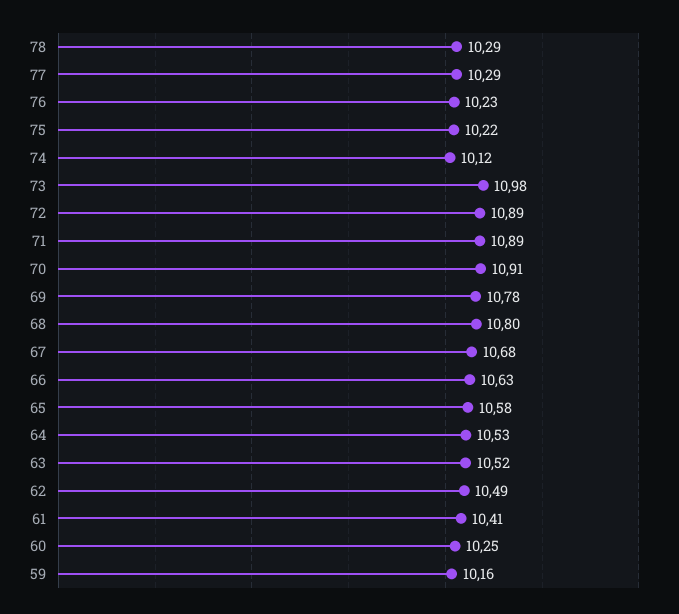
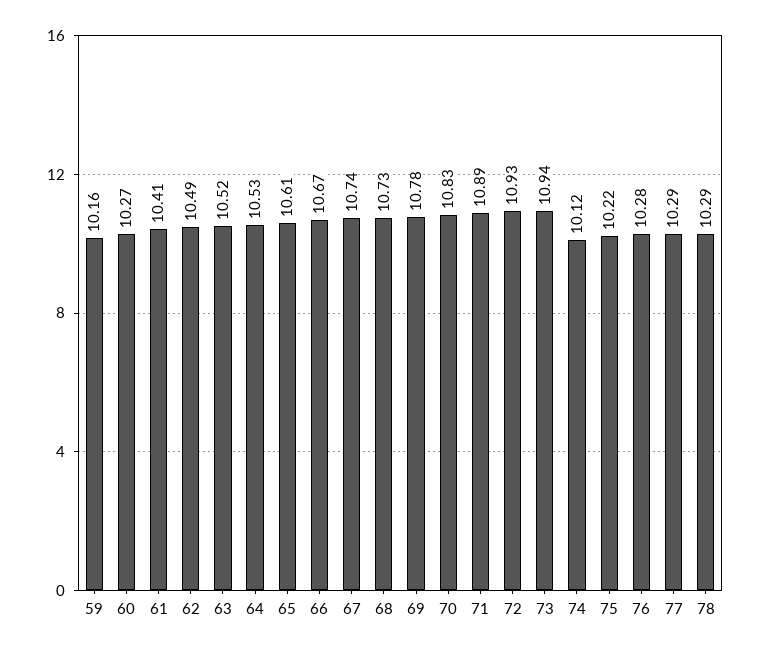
76: 10.23 -> 10.28
73: 10.98 -> 10.94
72: 10.89 -> 10.93
70: 10.91 -> 10.83
68: 10.8 -> 10.73
67: 10.68 -> 10.74
66: 10.63 -> 10.67
65: 10.58 -> 10.61
60: 10.25 -> 10.27

